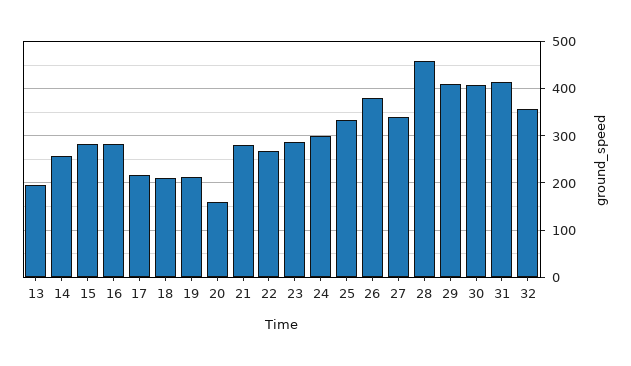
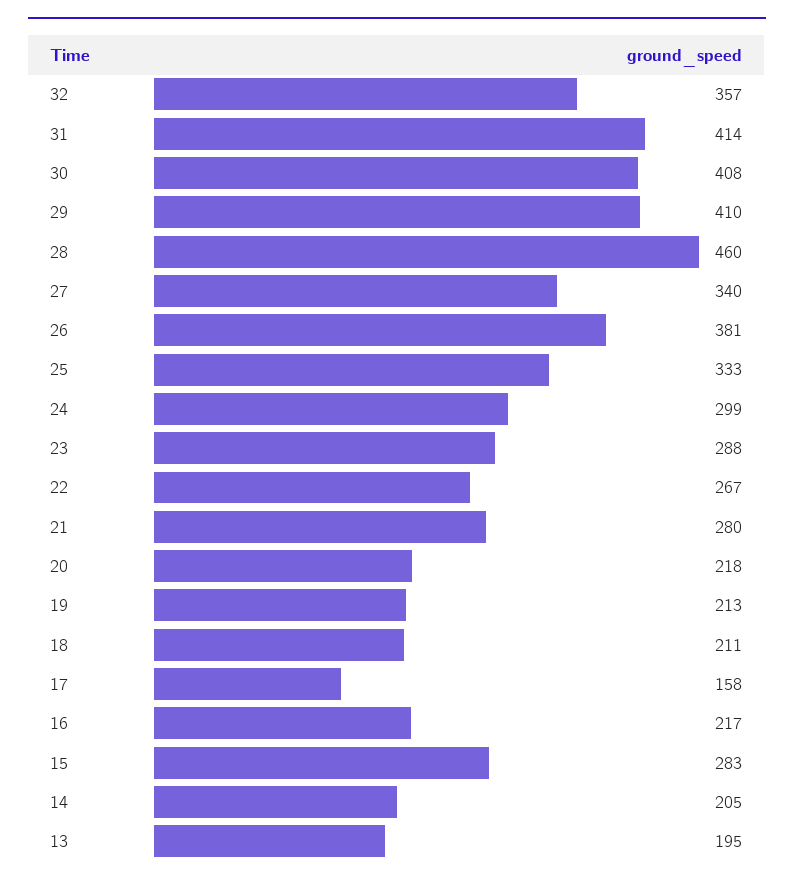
14: 260 -> 205
16: 280 -> 217
17: 220 -> 158
20: 160 -> 218

